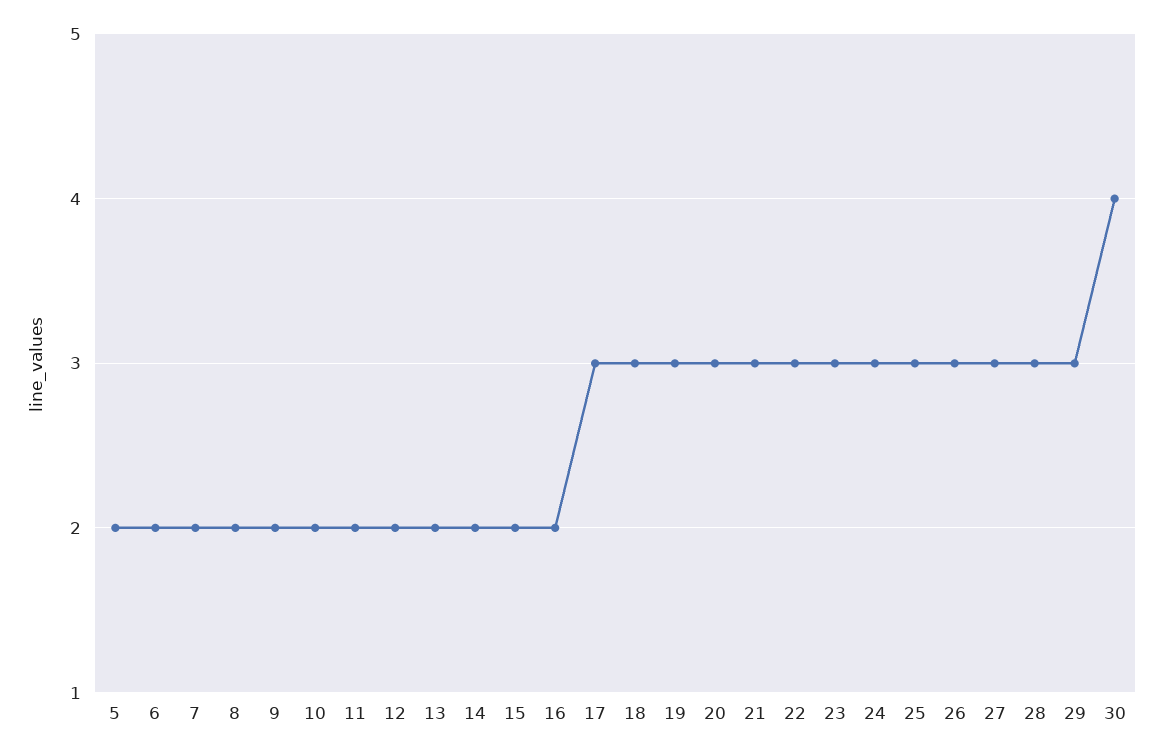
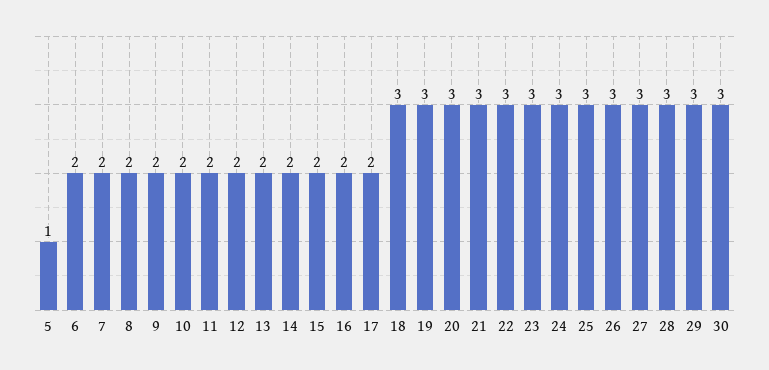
5: 2 -> 1
17: 3 -> 2
30: 4 -> 3

